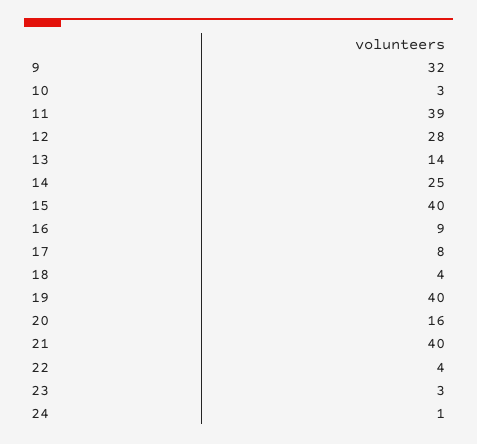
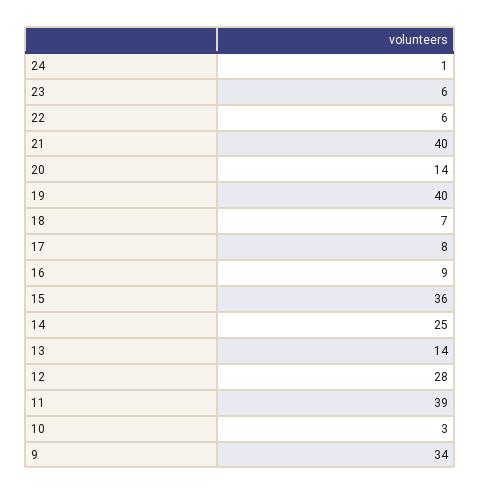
9: 32 -> 34
15: 40 -> 36
18: 4 -> 7
20: 16 -> 14
22: 4 -> 6
23: 3 -> 6

